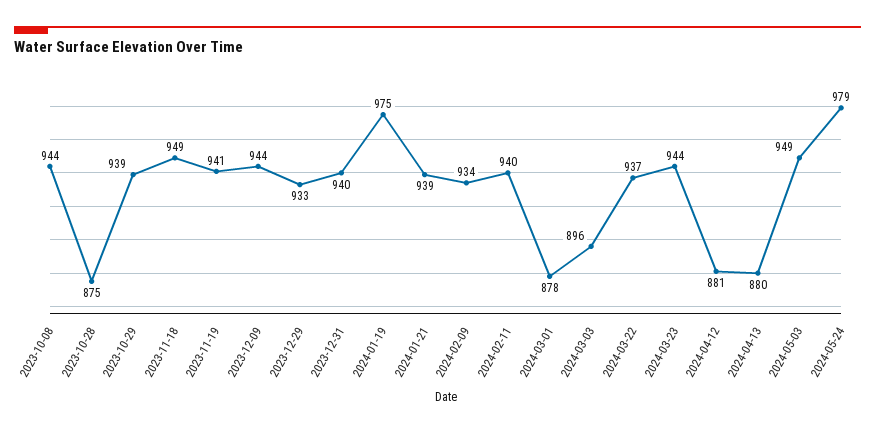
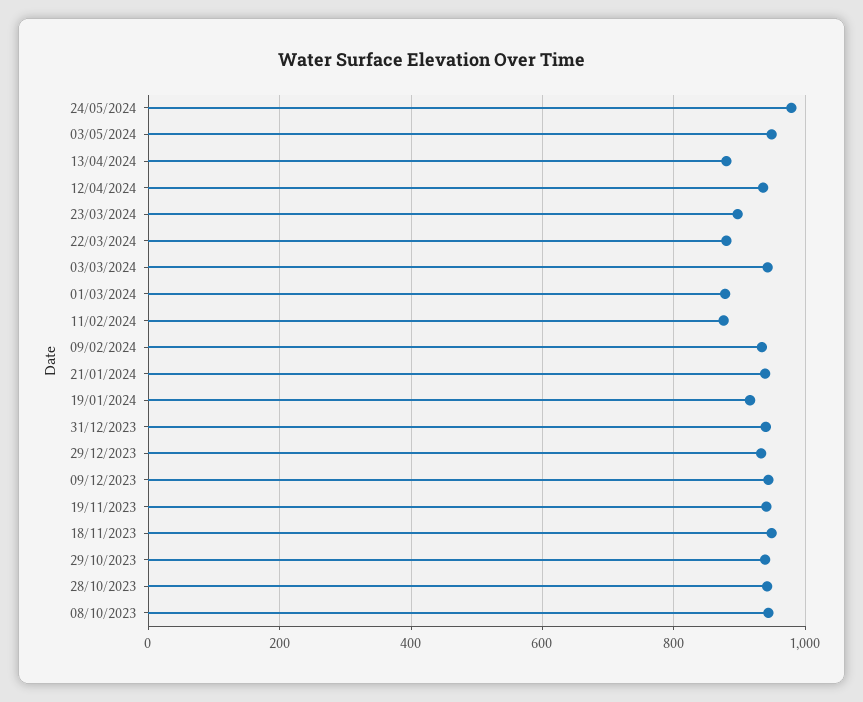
2023-10-28: 875 -> 940
2024-01-19: 975 -> 920
2024-02-11: 940 -> 880
2024-03-03: 896 -> 940
2024-03-22: 937 -> 880
2024-03-23: 944 -> 900
2024-04-12: 881 -> 940

